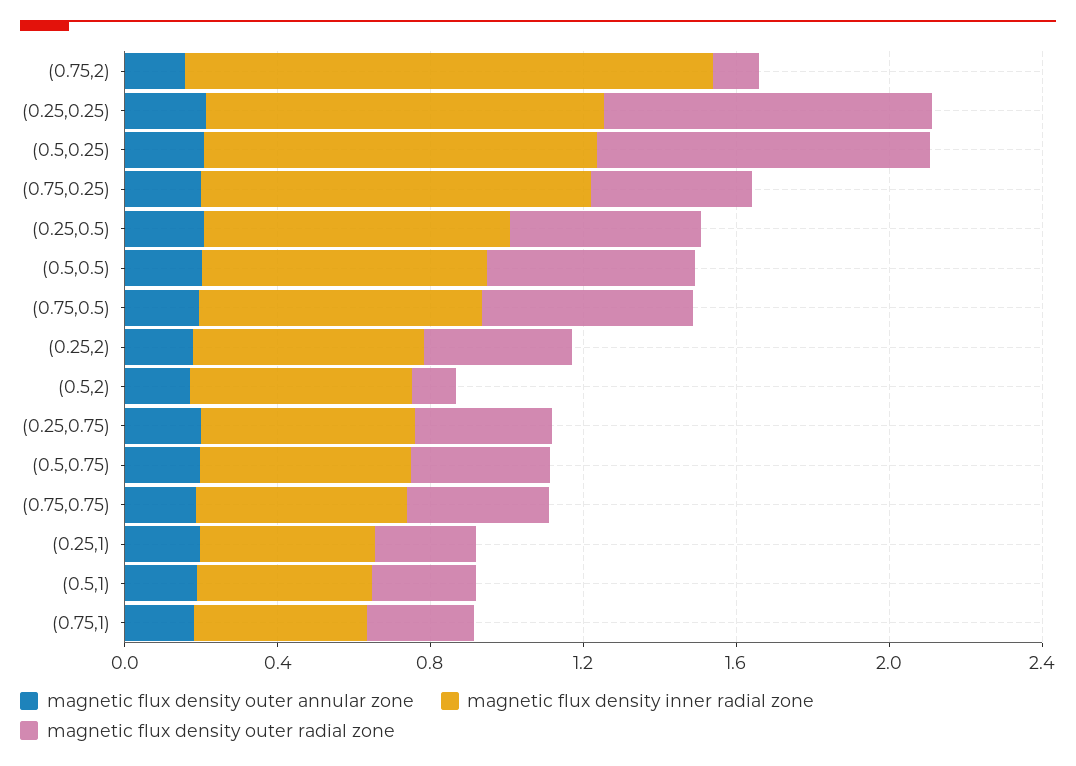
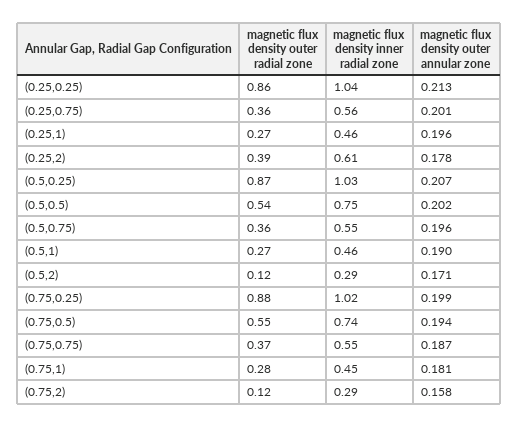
magnetic flux density inner radial zone, (0.75,2): 1.4 -> 0.29
magnetic flux density outer radial zone, (0.75,0.25): 0.4 -> 0.88
magnetic flux density outer annular zone, (0.25,0.5): 0.2 -> none
magnetic flux density inner radial zone, (0.25,0.5): 0.8 -> none
magnetic flux density outer radial zone, (0.25,0.5): 0.5 -> none
magnetic flux density inner radial zone, (0.5,2): 0.6 -> 0.29

